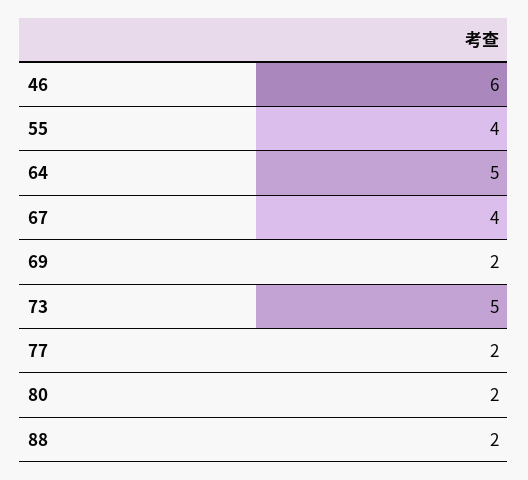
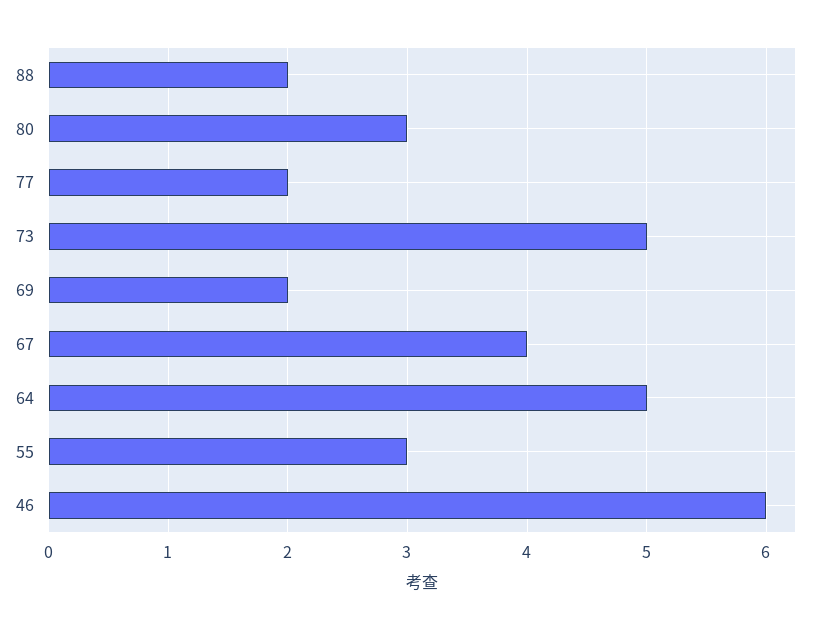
55: 4 -> 3
80: 2 -> 3

